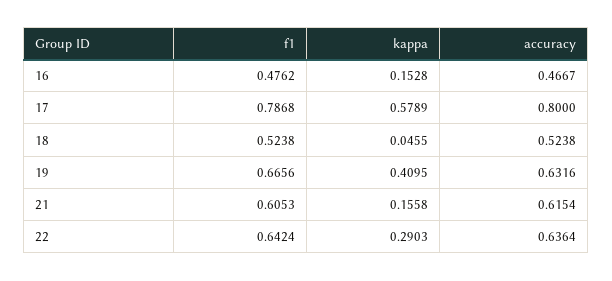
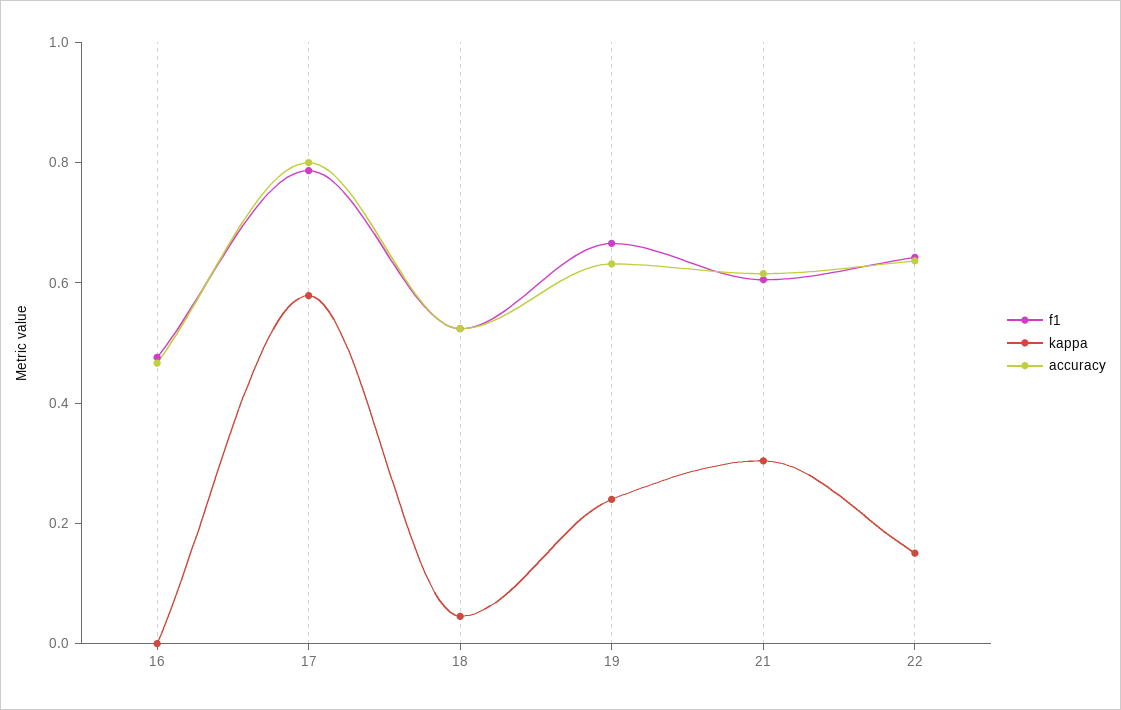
kappa, 16: 0.1528 -> 0
kappa, 19: 0.4095 -> 0.25
kappa, 21: 0.1558 -> 0.3
kappa, 22: 0.2903 -> 0.15

